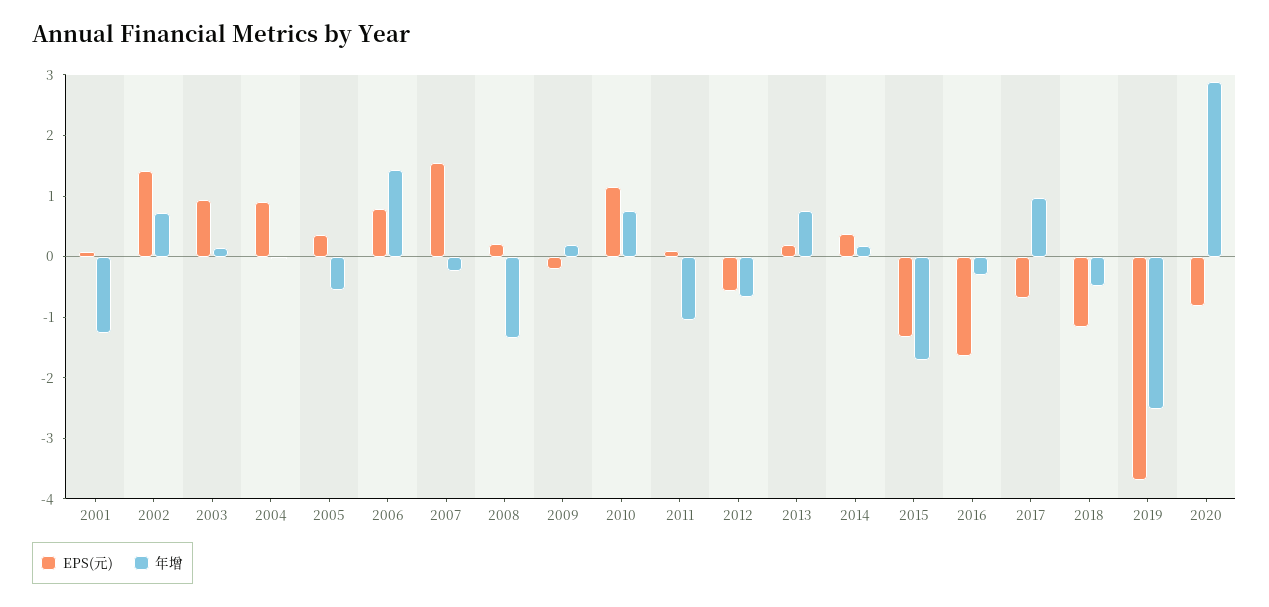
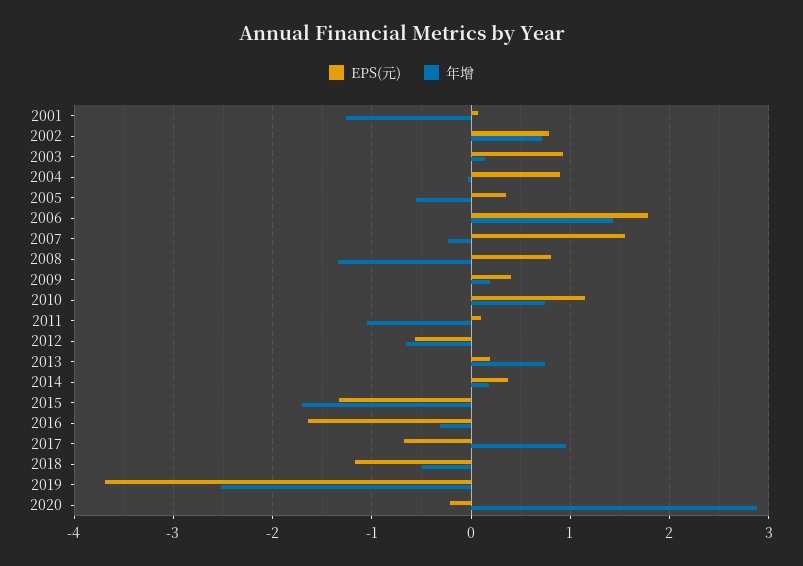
EPS(元), 2002: 1.4 -> 0.8
EPS(元), 2006: 0.8 -> 1.8
EPS(元), 2008: 0.2 -> 0.8
EPS(元), 2009: -0.2 -> 0.4
EPS(元), 2020: -0.8 -> -0.2

